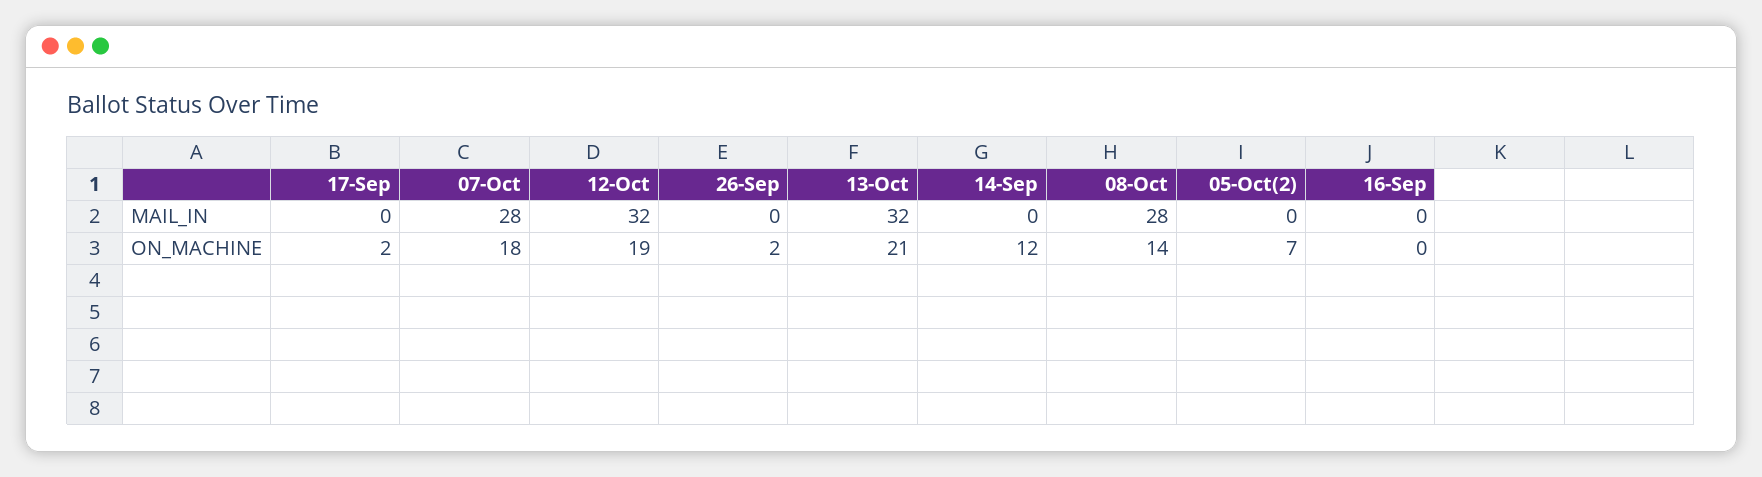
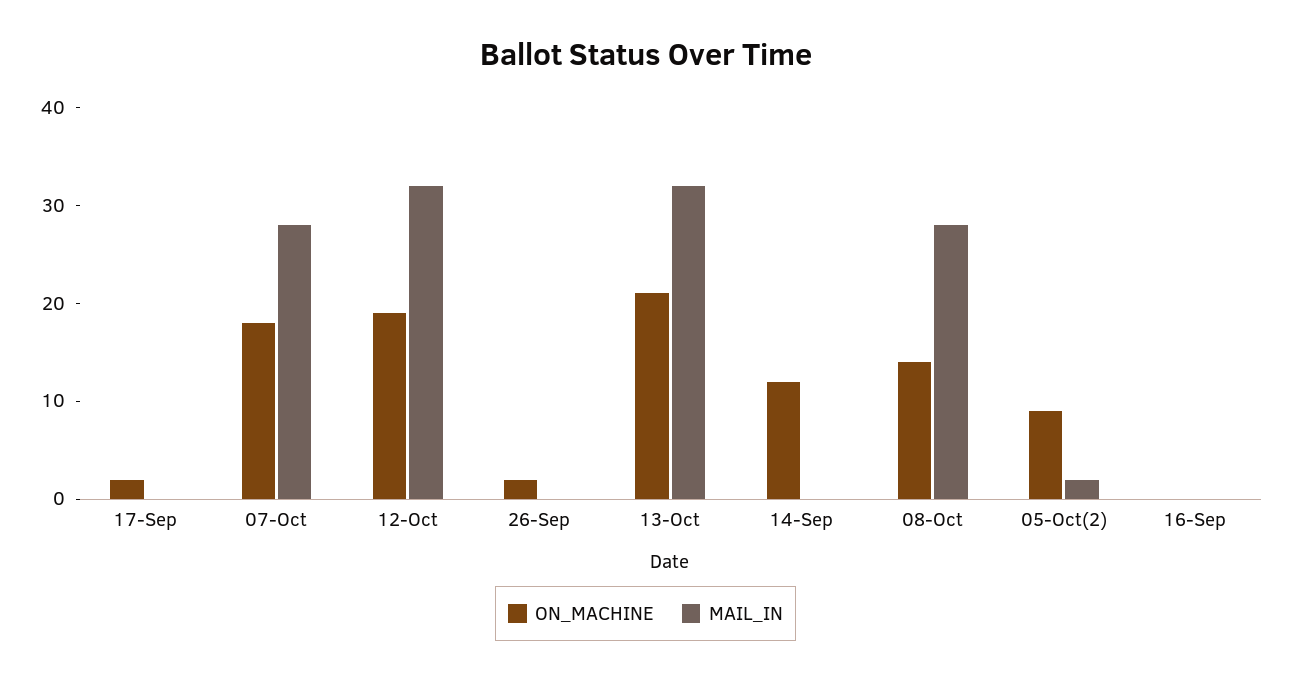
MAIL_IN, 05-Oct(2): 0 -> 2
ON_MACHINE, 05-Oct(2): 7 -> 9

